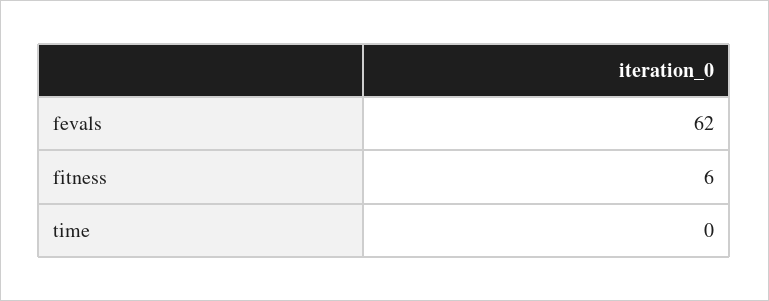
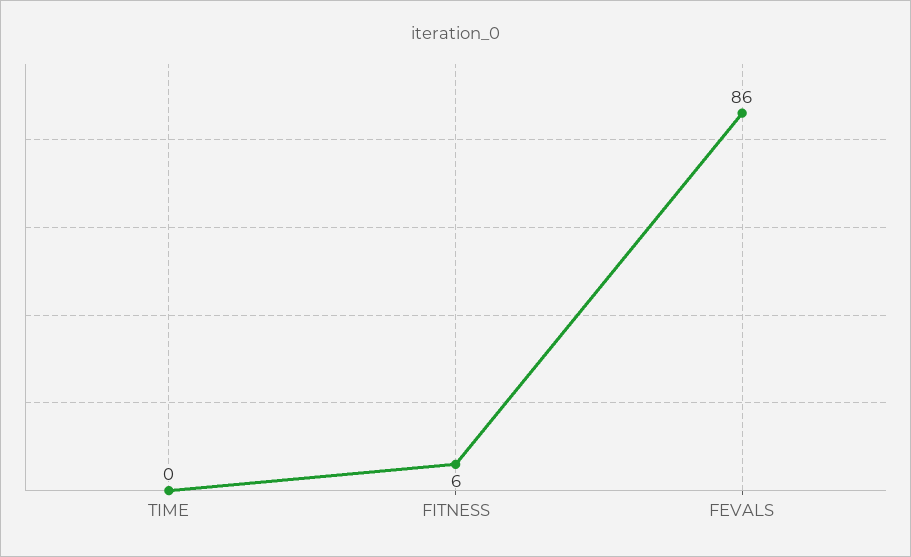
fevals: 62 -> 86

